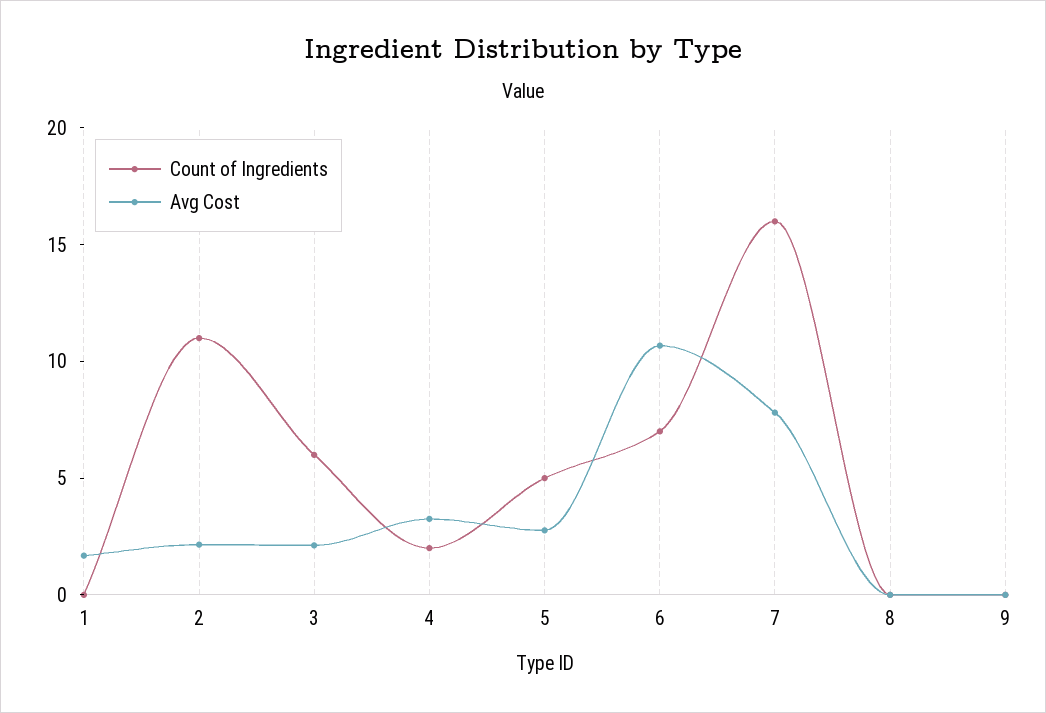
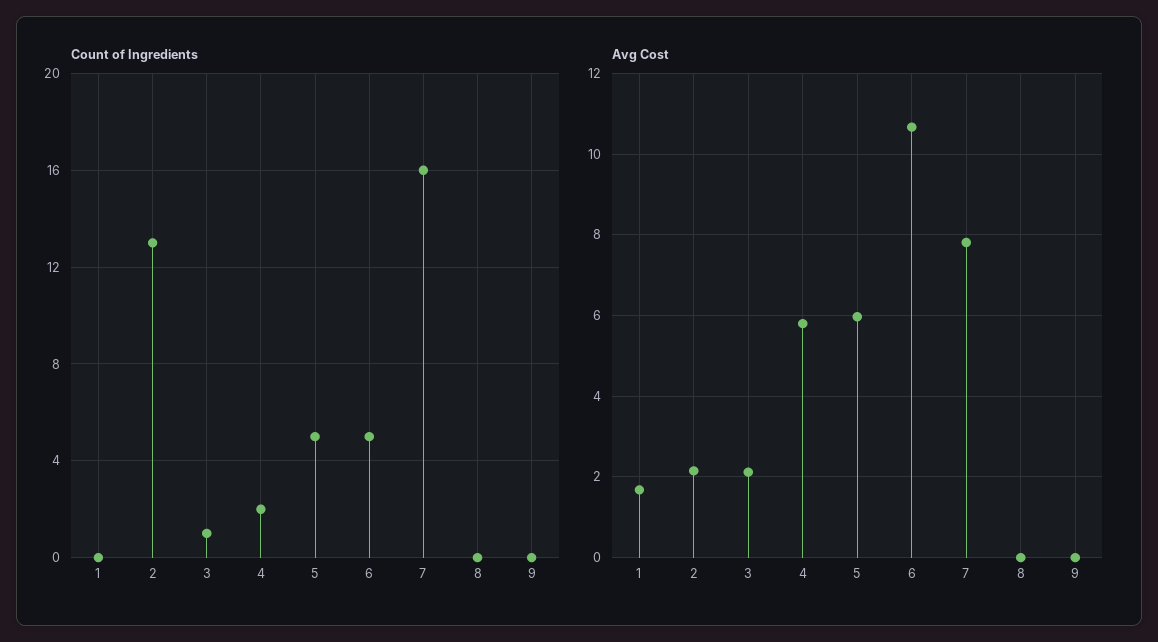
Count of Ingredients, 2: 11 -> 13
Count of Ingredients, 3: 6 -> 1
Avg Cost, 4: 3 -> 5.8
Avg Cost, 5: 3 -> 6
Count of Ingredients, 6: 7 -> 5

